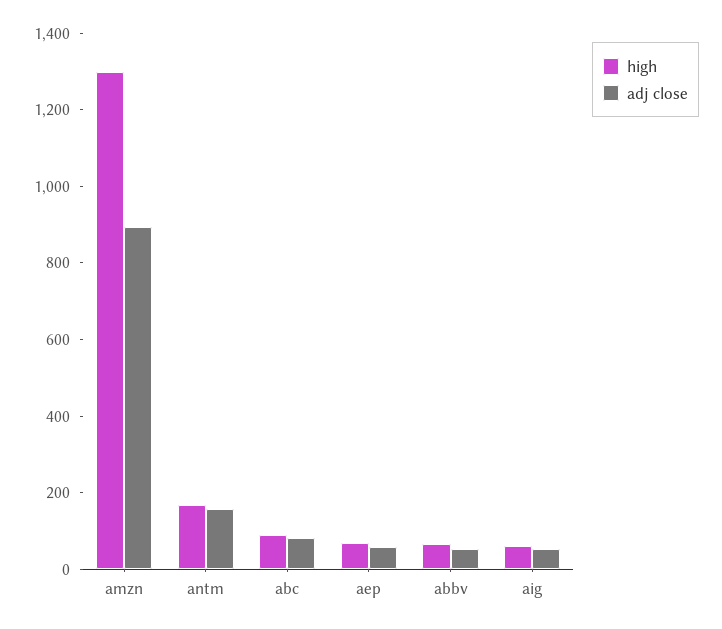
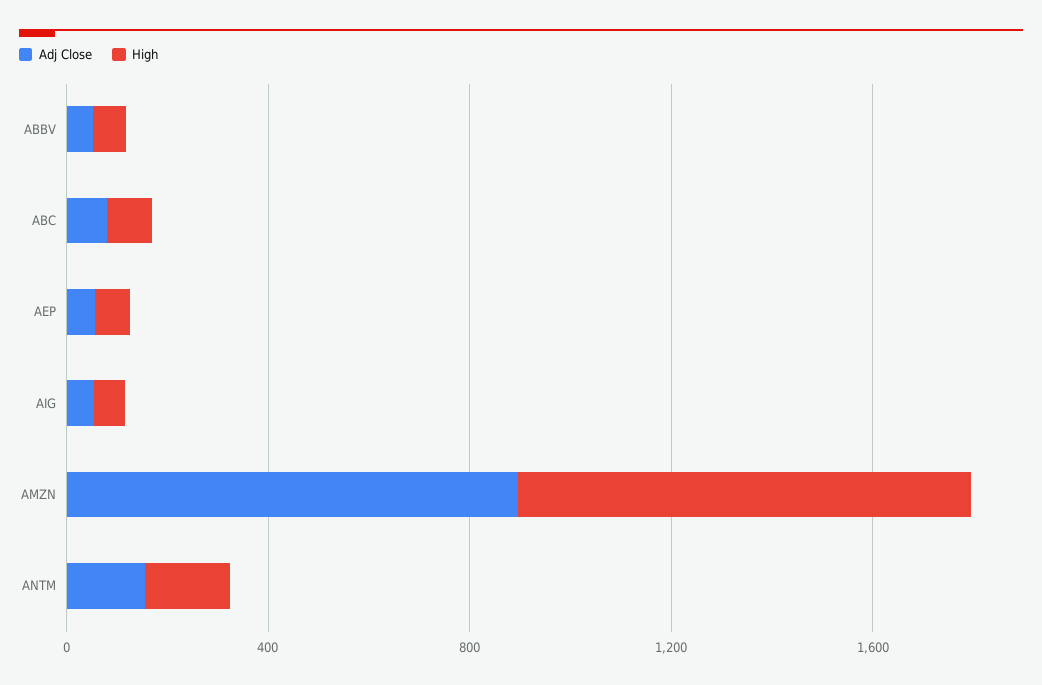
high, amzn: 1300 -> 900

